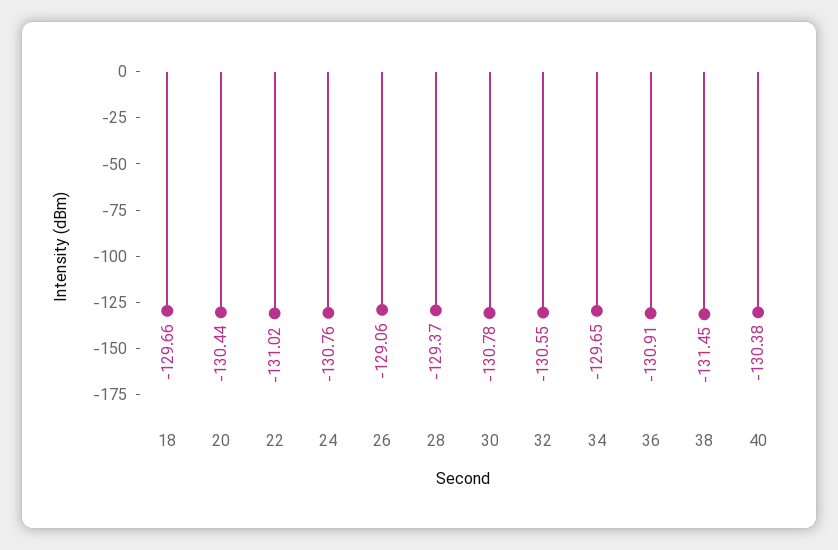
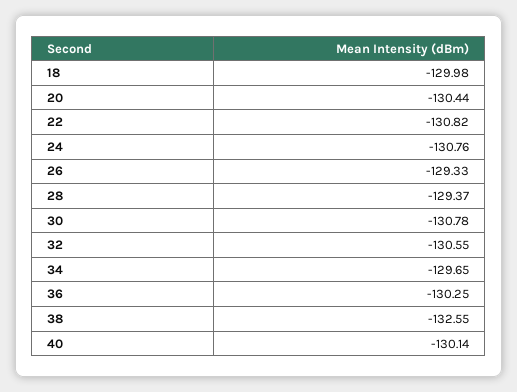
18: -129.66 -> -129.98
22: -131.02 -> -130.82
26: -129.06 -> -129.33
36: -130.91 -> -130.25
38: -131.45 -> -132.55
40: -130.38 -> -130.14

